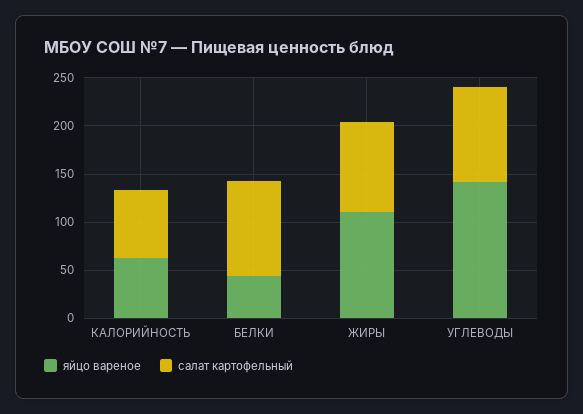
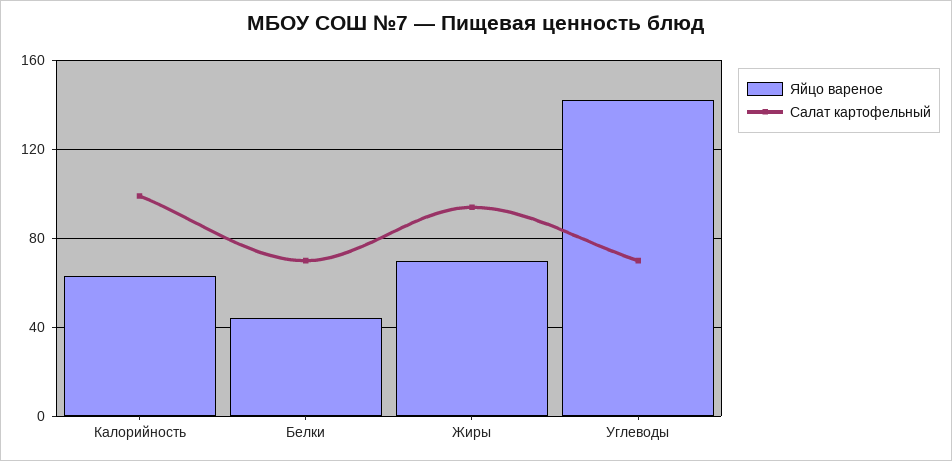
салат картофельный, КАЛОРИЙНОСТЬ: 70 -> 100
салат картофельный, БЕЛКИ: 100 -> 70
яйцо вареное, ЖИРЫ: 110 -> 70
салат картофельный, УГЛЕВОДЫ: 100 -> 70

